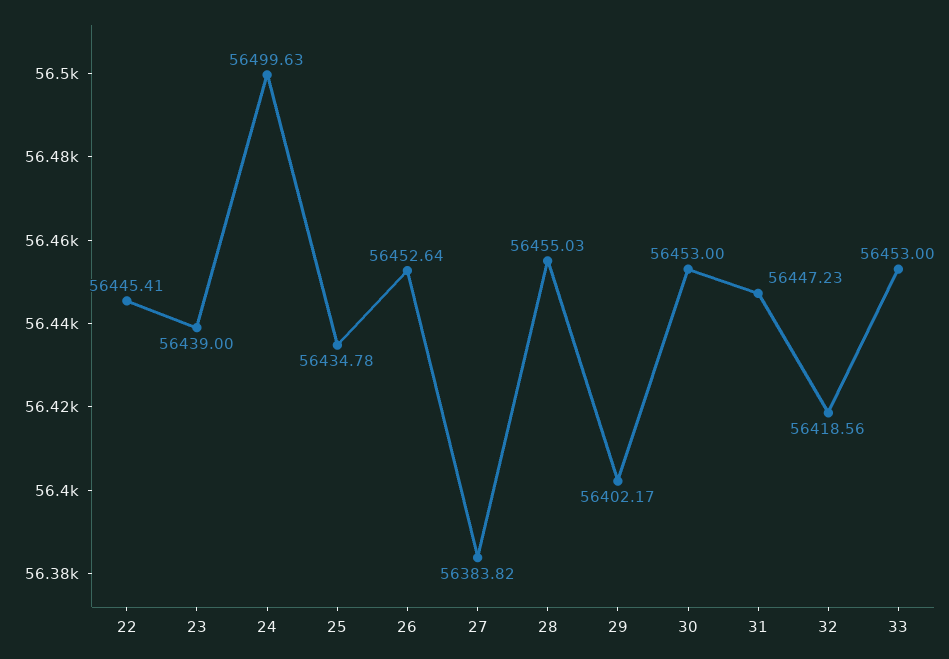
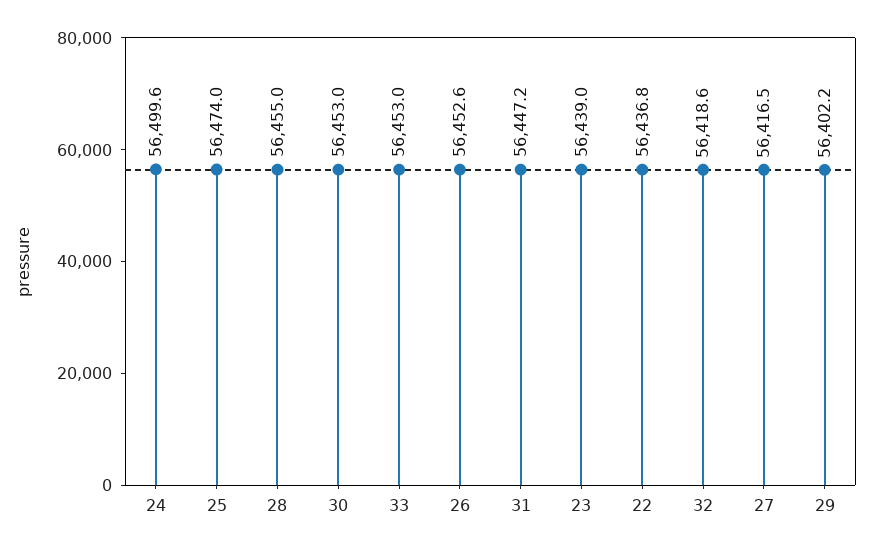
22: 56445.41 -> 56436.8
25: 56434.78 -> 56474
27: 56383.82 -> 56416.5

